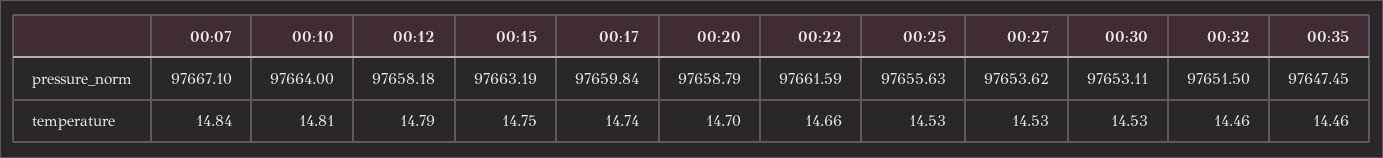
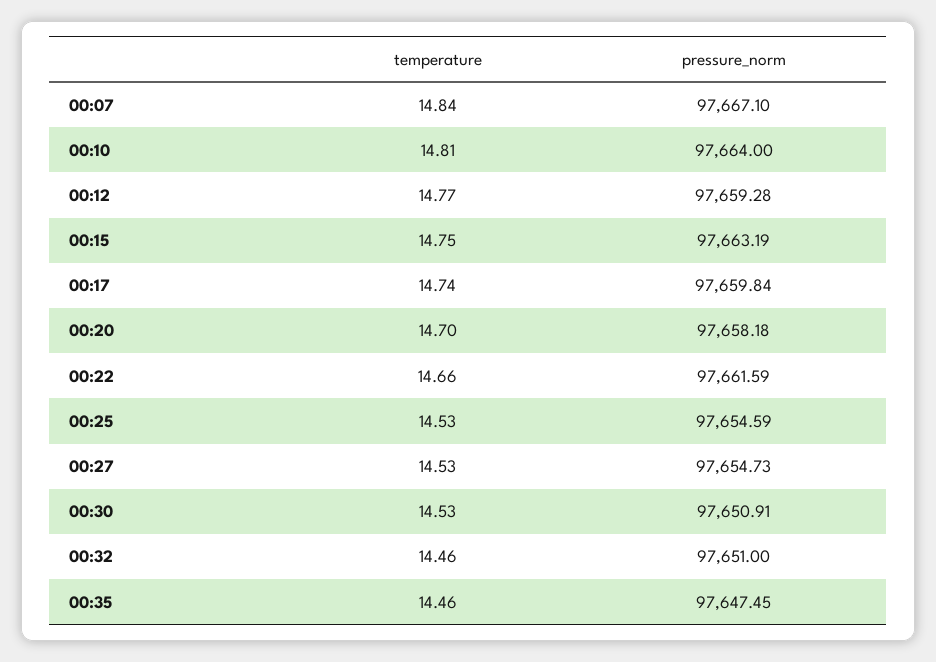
00:12, pressure_norm: 97658.18 -> 97659.28
00:20, pressure_norm: 97658.79 -> 97658.18
00:25, pressure_norm: 97655.63 -> 97654.59
00:27, pressure_norm: 97653.62 -> 97654.73
00:30, pressure_norm: 97653.11 -> 97650.91
00:32, pressure_norm: 97651.5 -> 97651
00:12, temperature: 14.79 -> 14.77

